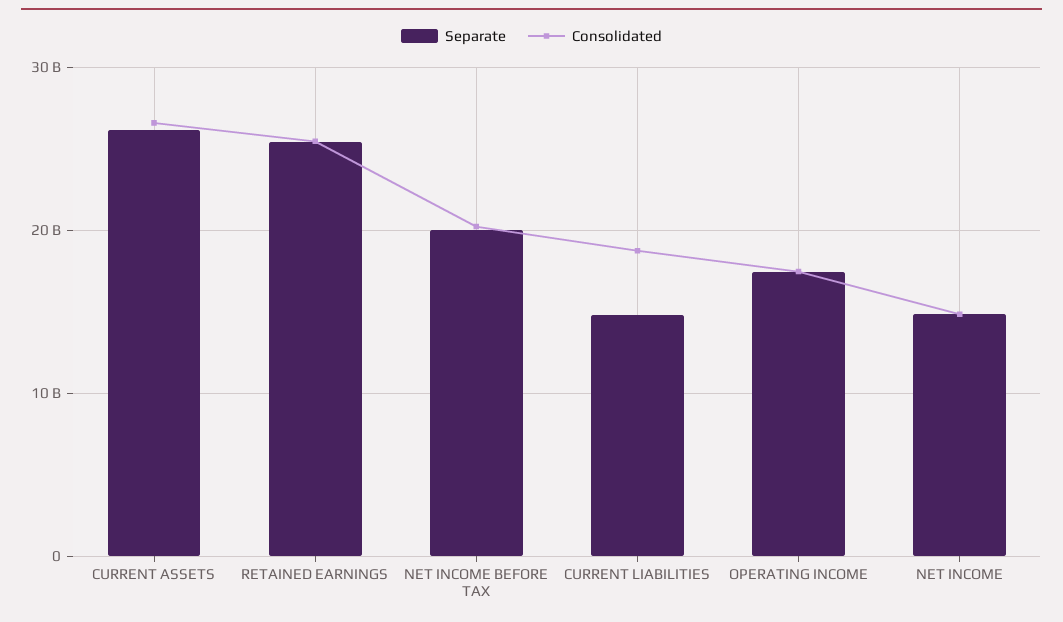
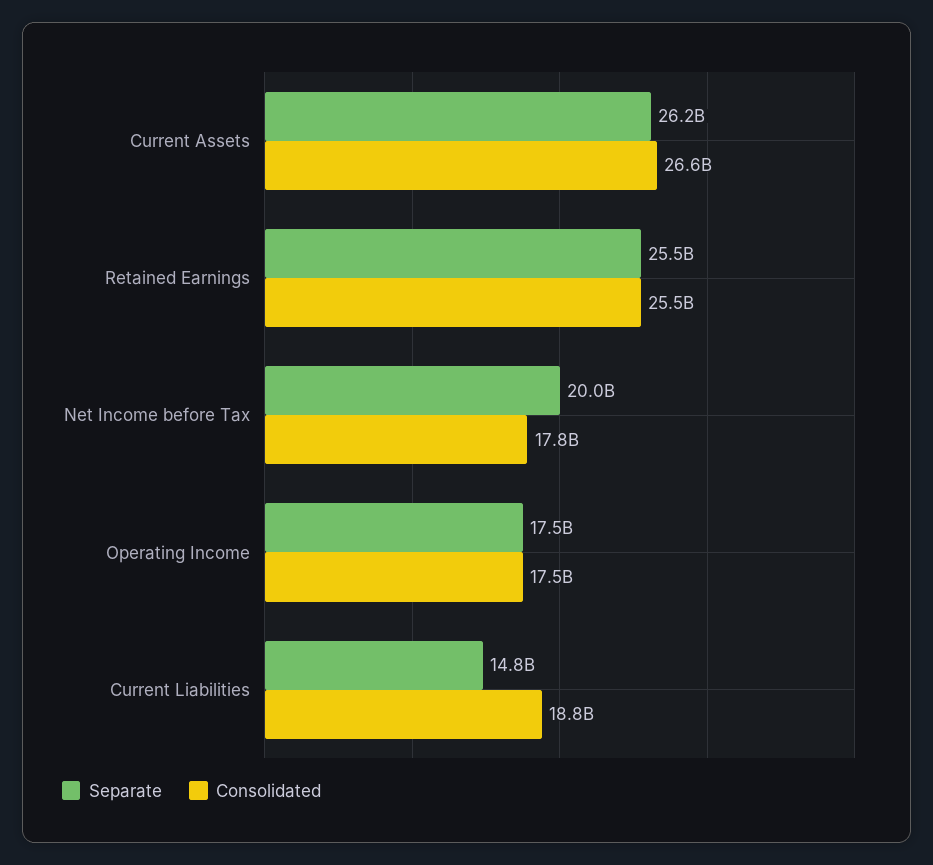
Consolidated, NET INCOME BEFORE TAX: 20000000000 -> 17800000000
Separate, NET INCOME: 15000000000 -> none
Consolidated, NET INCOME: 15000000000 -> none

